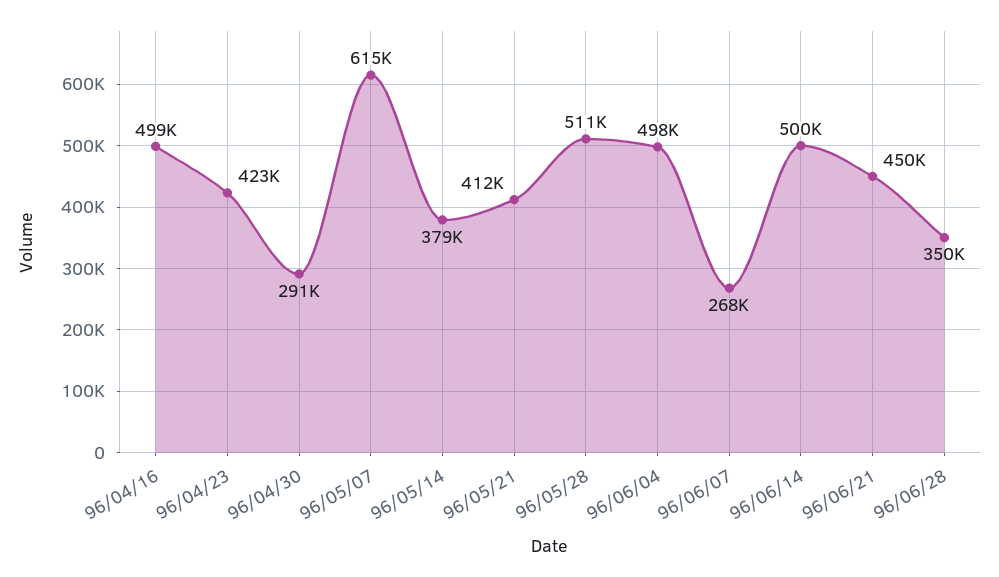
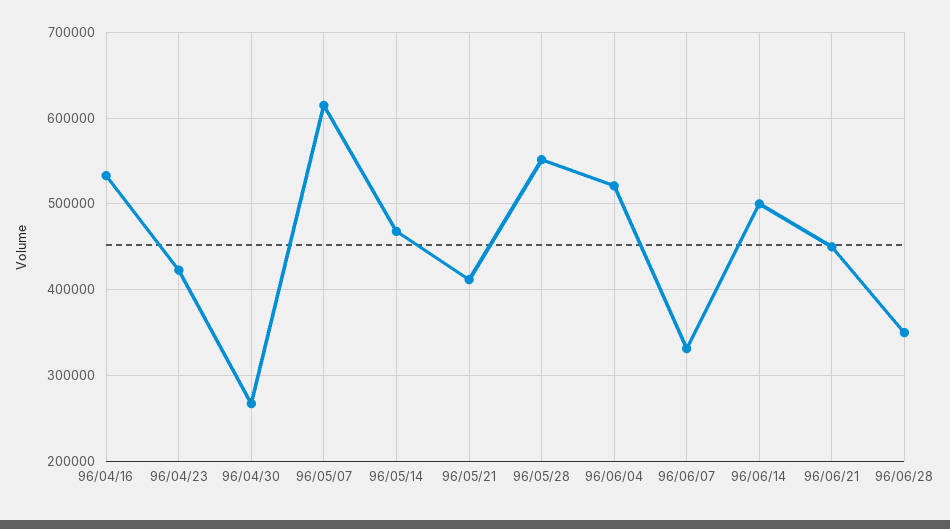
96/04/16: 499000 -> 530000
96/04/30: 291000 -> 270000
96/05/14: 379000 -> 470000
96/05/28: 511000 -> 550000
96/06/04: 498000 -> 520000
96/06/07: 268000 -> 330000

